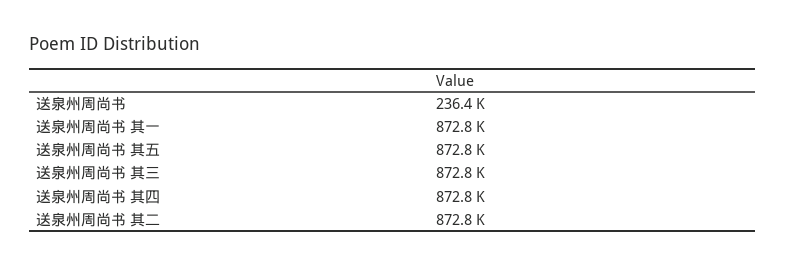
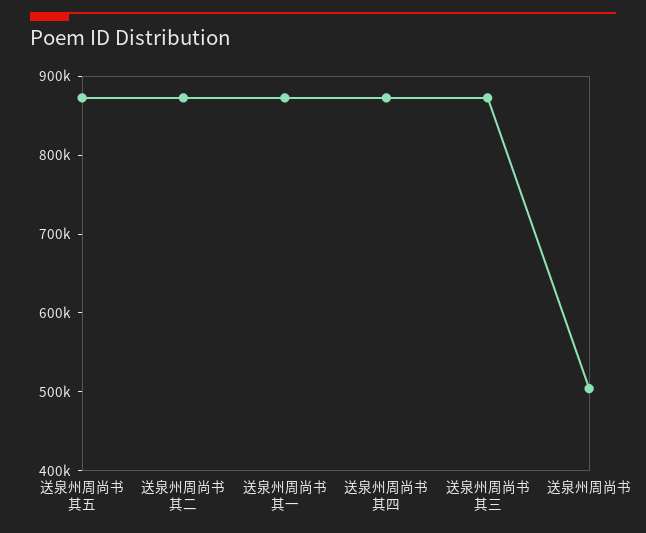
送泉州周尚书: 236400 -> 500000

